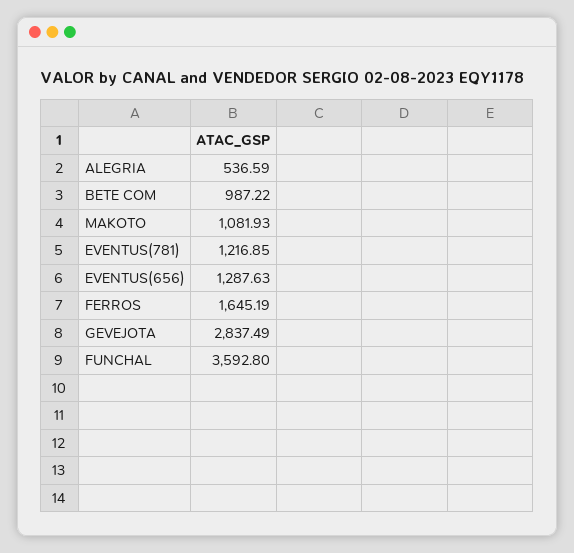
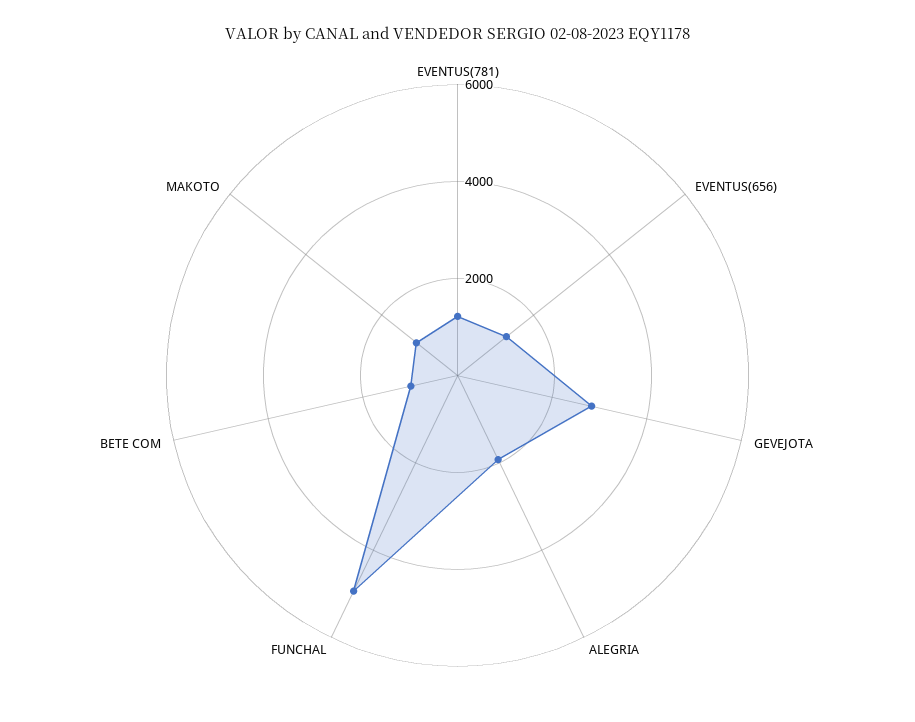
ALEGRIA: 536.59 -> 2000
FERROS: 1645.19 -> none
FUNCHAL: 3592.8 -> 5000

